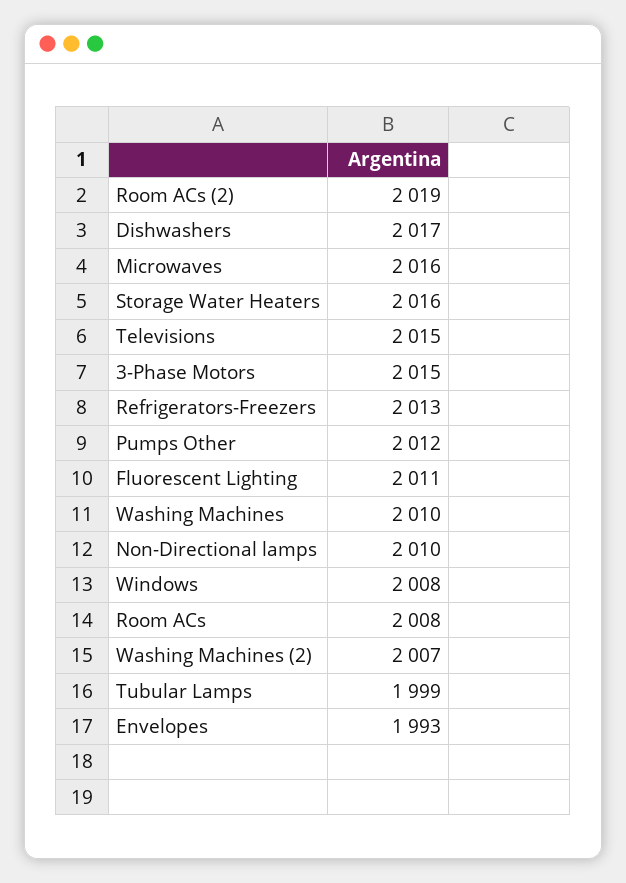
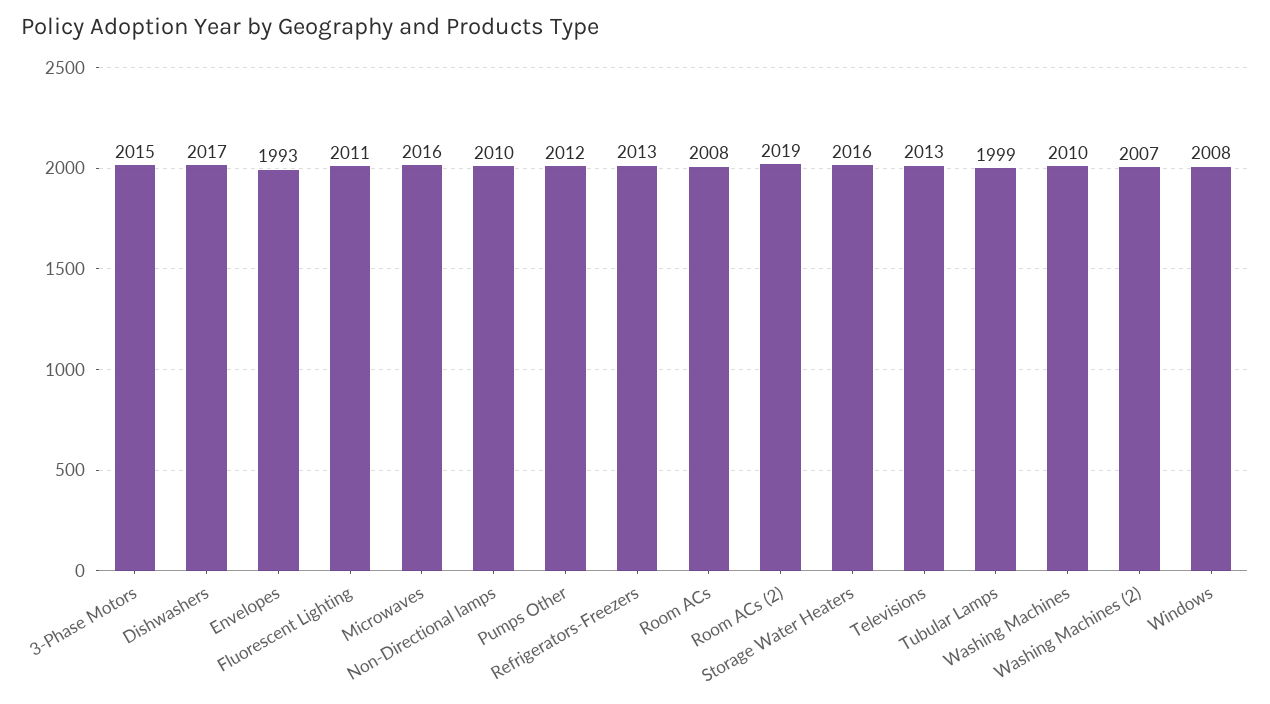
Televisions: 2015 -> 2013

